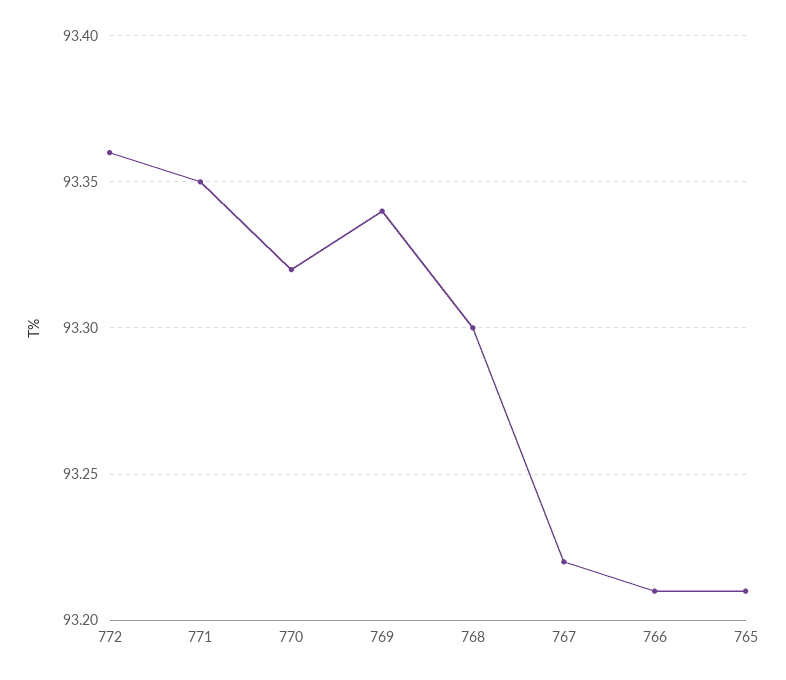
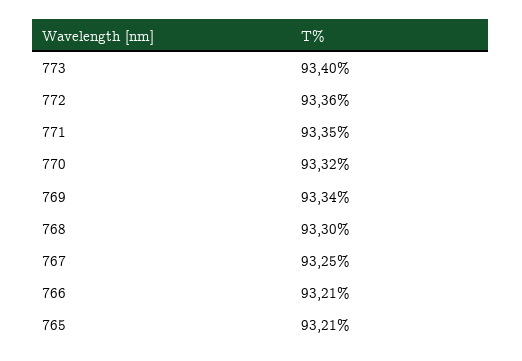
767: 93.22 -> 93.25
773: none -> 93.4

